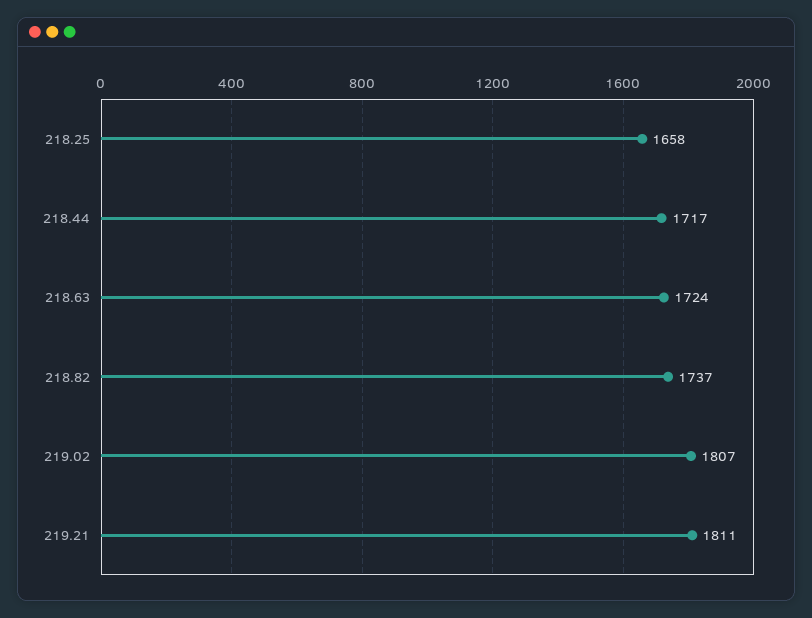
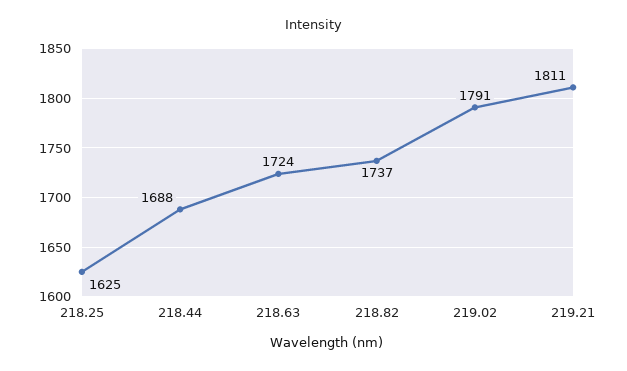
218.25: 1658 -> 1625
218.44: 1717 -> 1688
219.02: 1807 -> 1791

